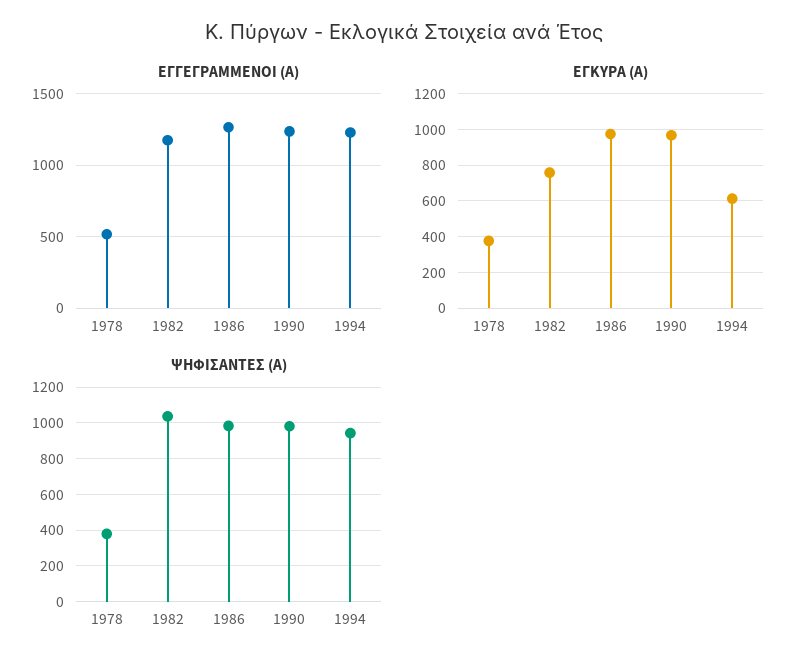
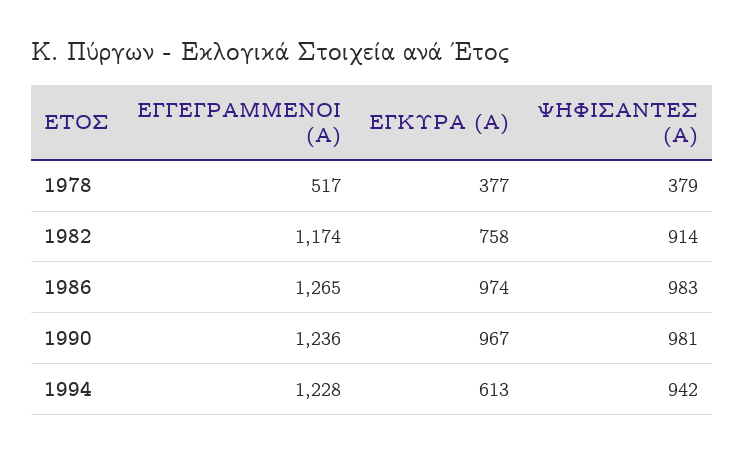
ΨΗΦΙΣΑΝΤΕΣ (Α), 1982: 1050 -> 914

